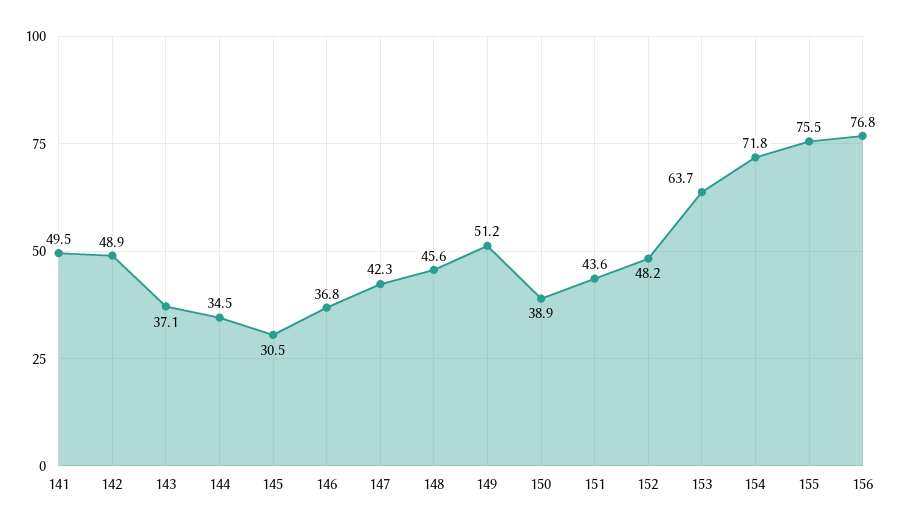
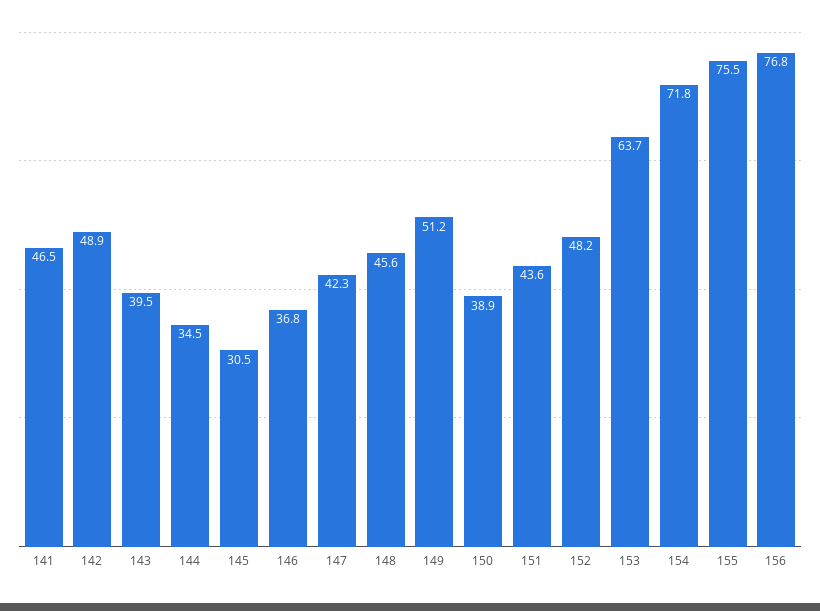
141: 49.5 -> 46.5
143: 37.1 -> 39.5

